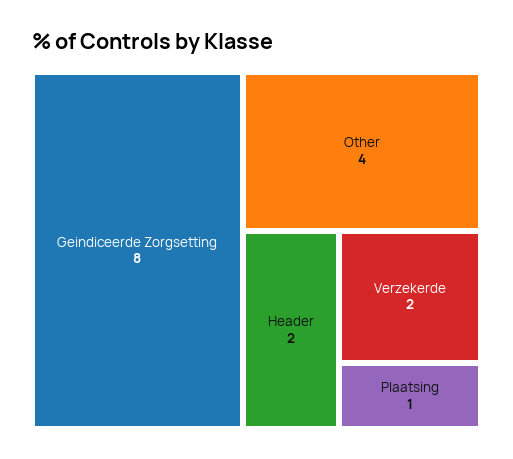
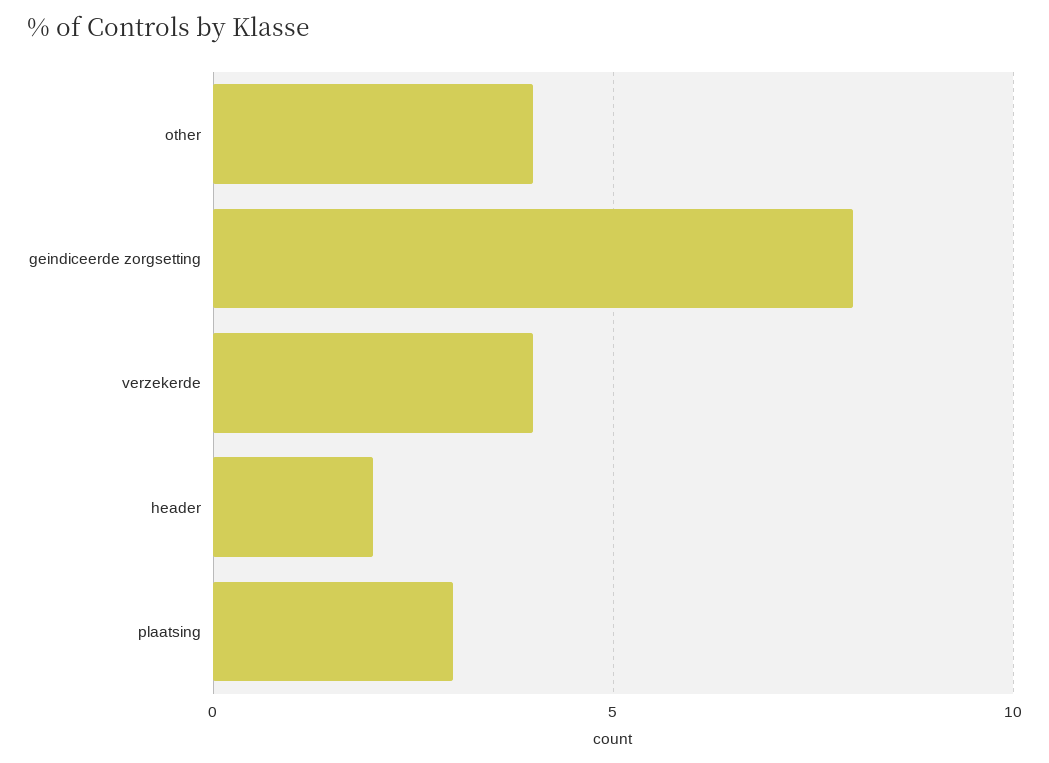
Verzekerde: 2 -> 4
Plaatsing: 1 -> 3

